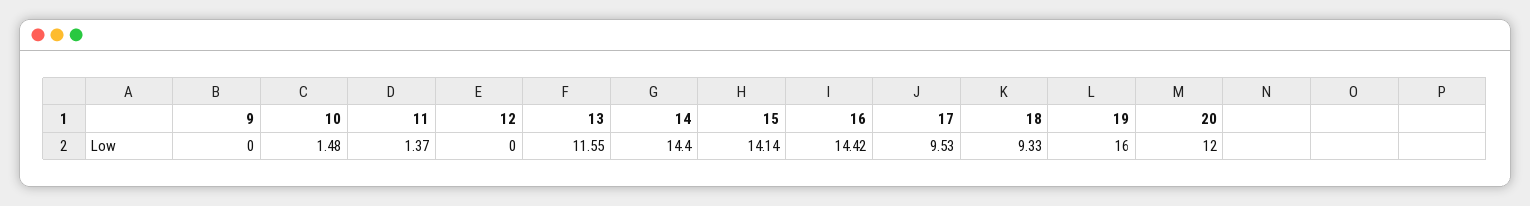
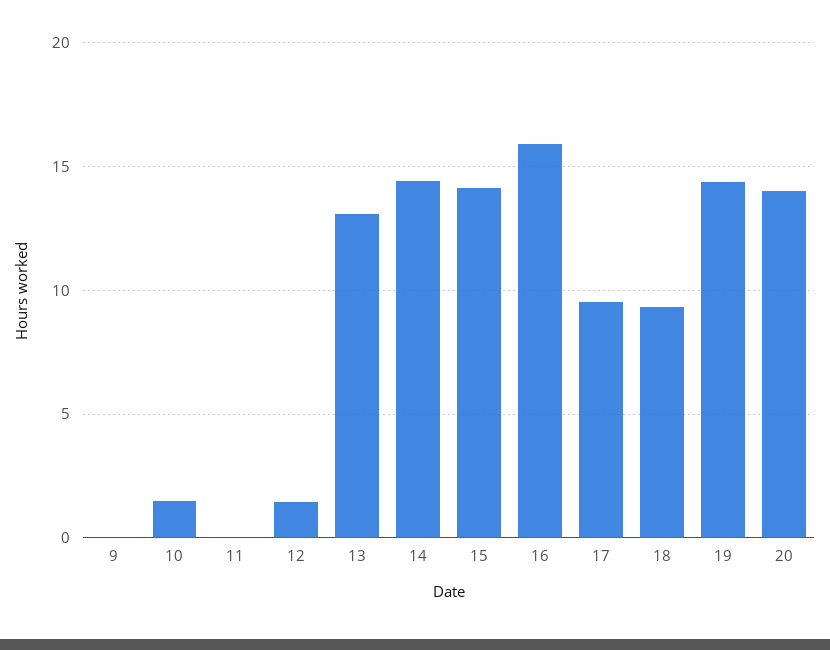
11: 1.37 -> 0
12: 0 -> 1.5
13: 11.55 -> 13
16: 14.42 -> 16
19: 16 -> 14.5
20: 12 -> 14

